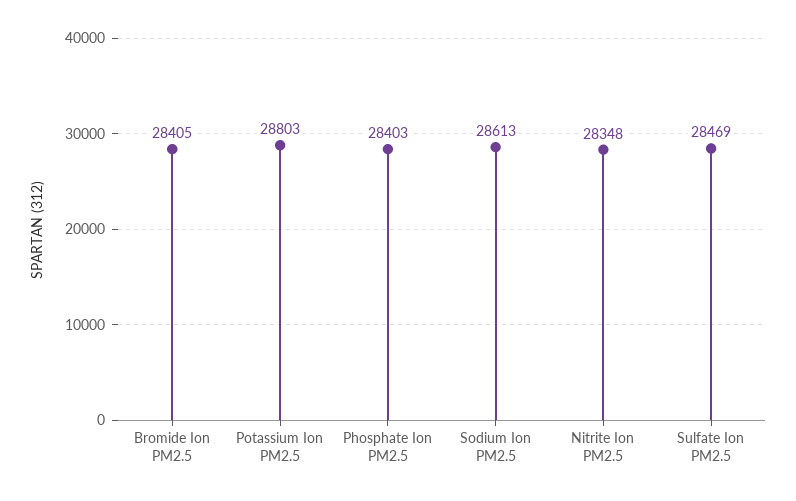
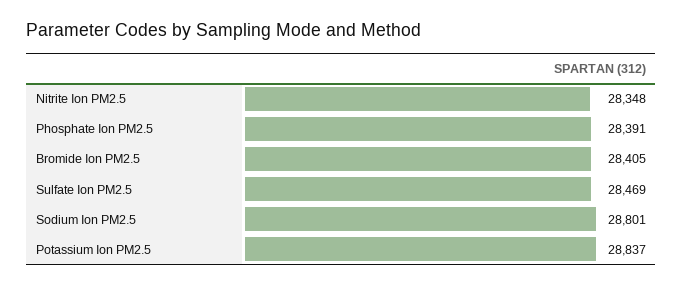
Potassium Ion PM2.5: 28803 -> 28837
Phosphate Ion PM2.5: 28403 -> 28391
Sodium Ion PM2.5: 28613 -> 28801

